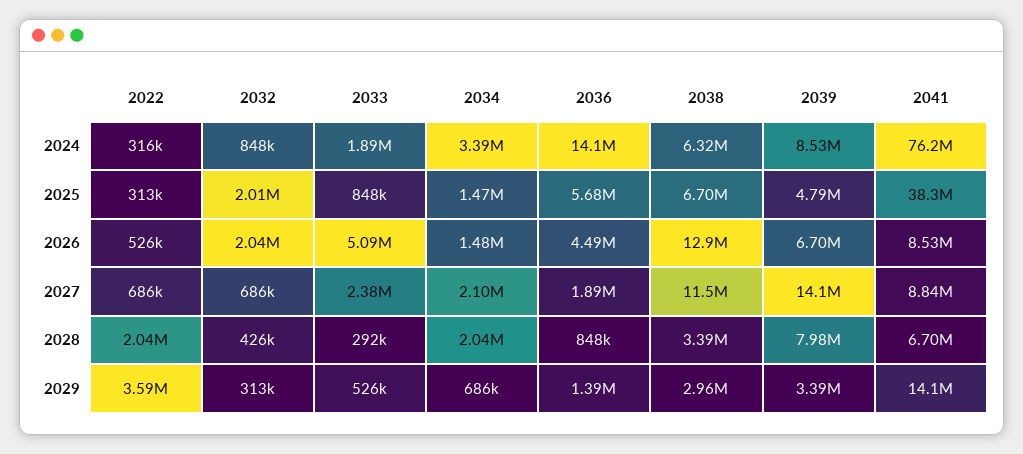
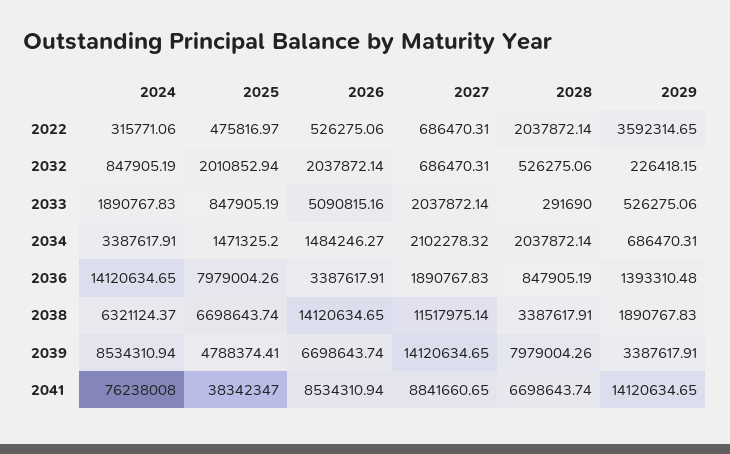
2022, 2025: 313000 -> 475816.97
2036, 2025: 5680000 -> 7979004.26
2036, 2026: 4490000 -> 3387617.91
2038, 2026: 12900000 -> 14120634.65
2033, 2027: 2380000 -> 2037872.14
2032, 2028: 426000 -> 526275.06
2032, 2029: 313000 -> 226418.15
2038, 2029: 2960000 -> 1890767.83

